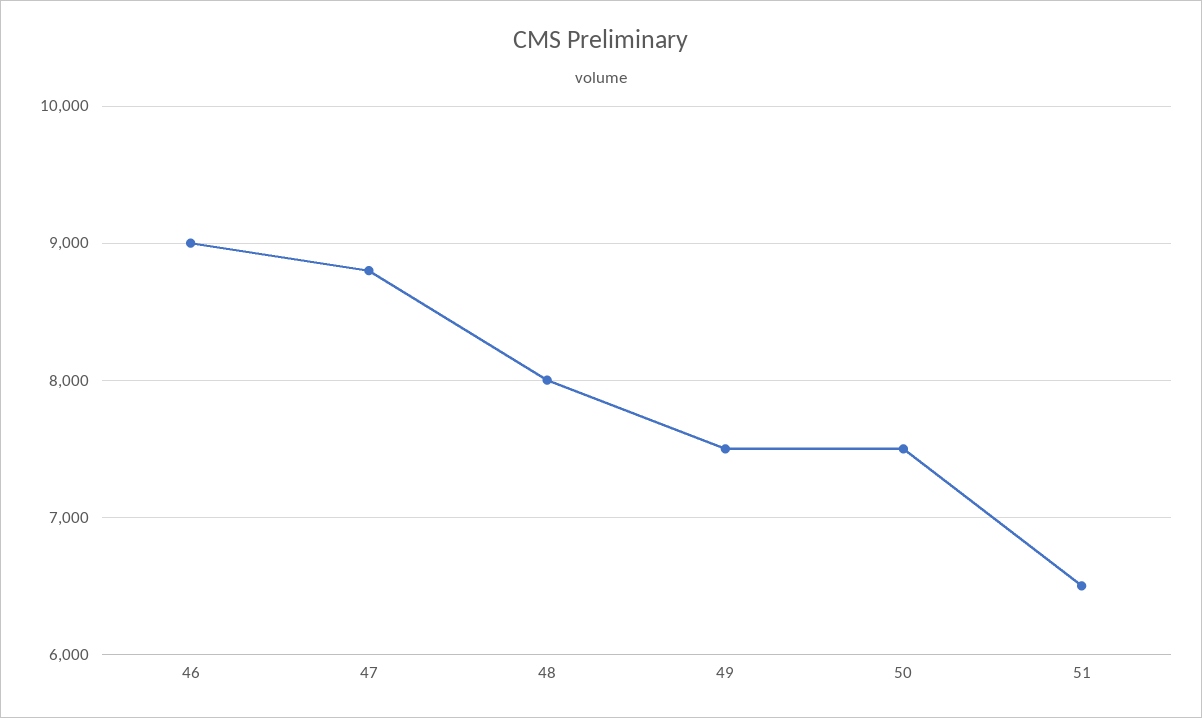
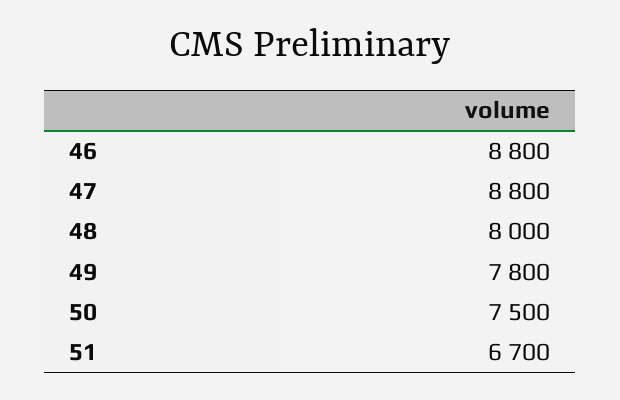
46: 9000 -> 8800
49: 7500 -> 7800
51: 6500 -> 6700

